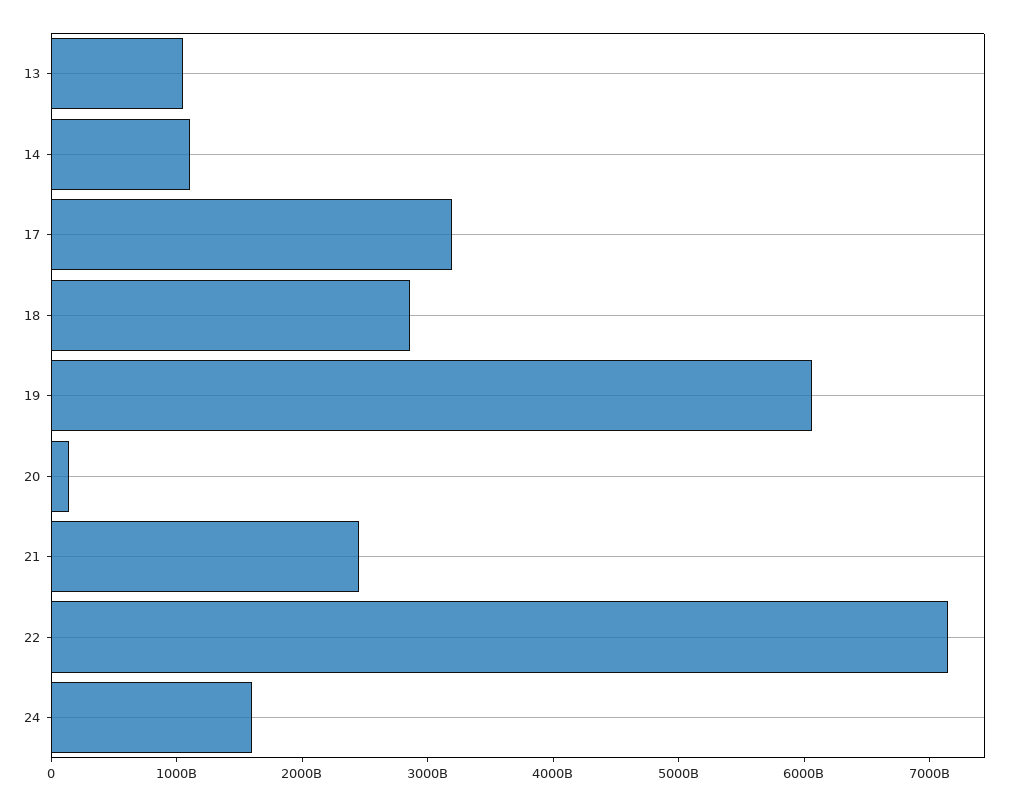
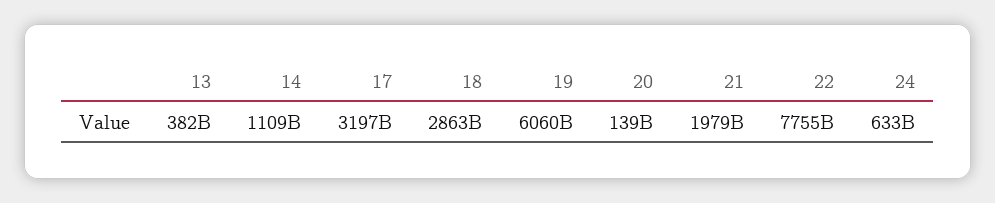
13: 1000000000000 -> 382000000000
21: 2400000000000 -> 1979000000000
22: 7200000000000 -> 7755000000000
24: 1600000000000 -> 633000000000

